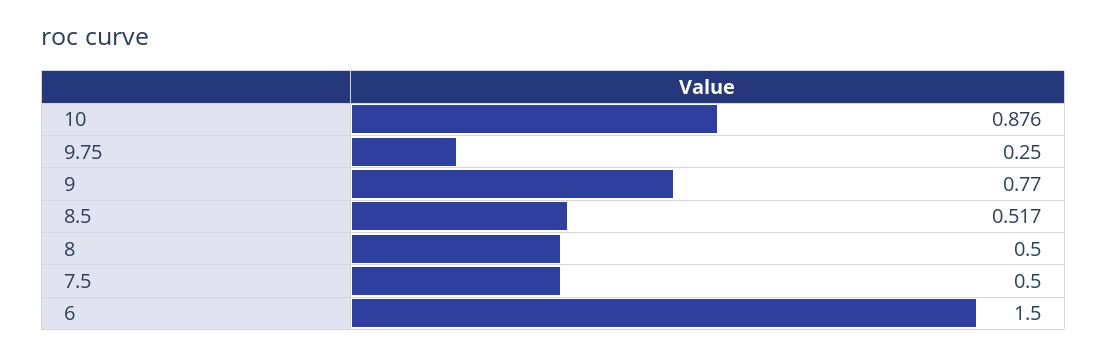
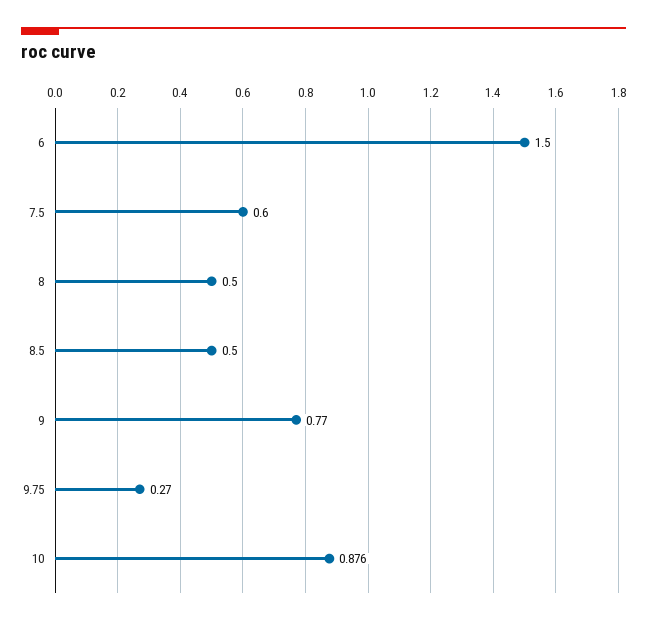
9.75: 0.25 -> 0.27
8.5: 0.517 -> 0.5
7.5: 0.5 -> 0.6

